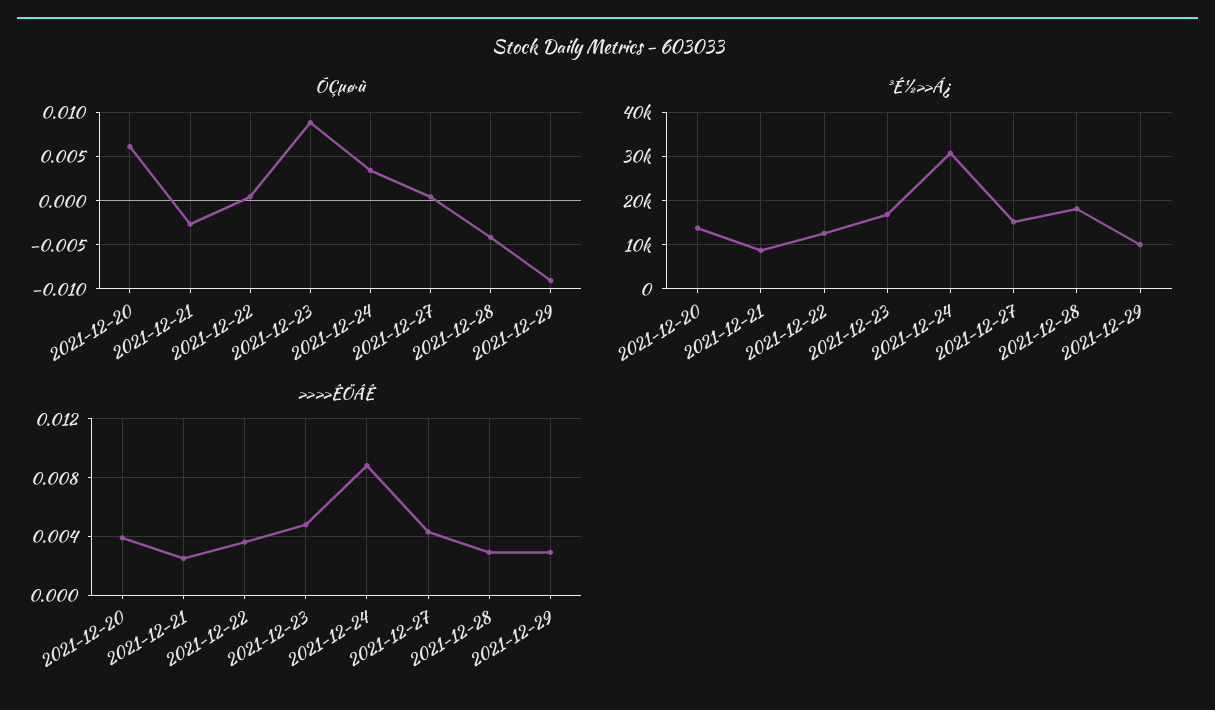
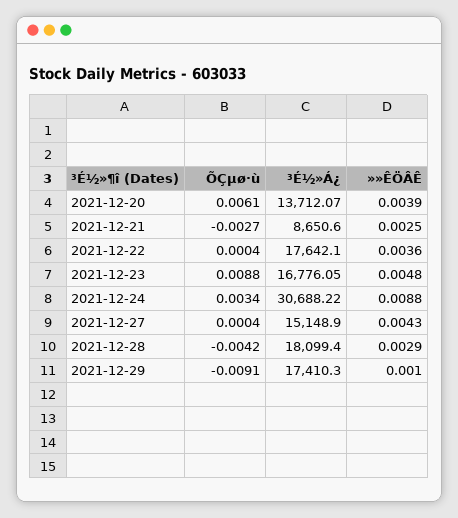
³É½»Á¿, 2021-12-22: 12000 -> 17642.1
³É½»Á¿, 2021-12-29: 10000 -> 17410.3
»»ÊÖÂÊ, 2021-12-29: 0.003 -> 0.001

